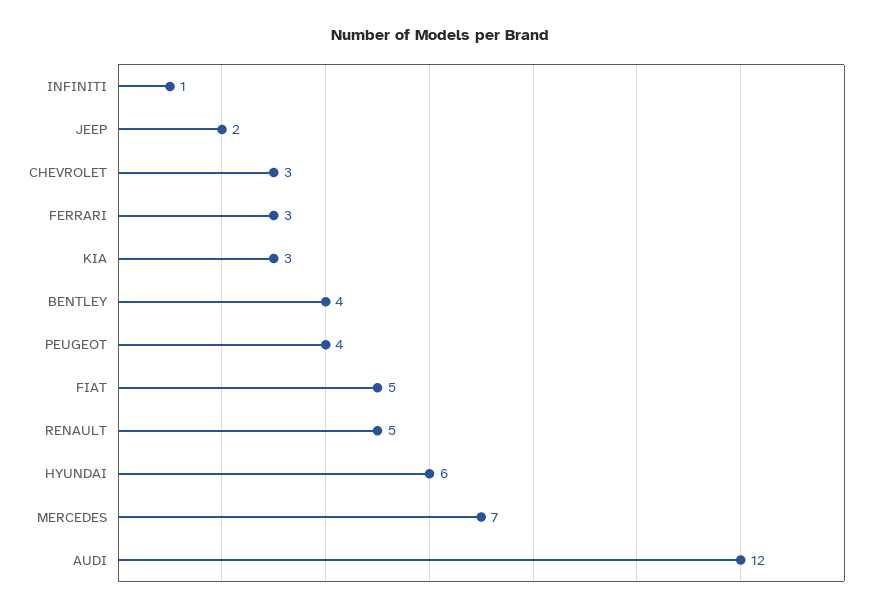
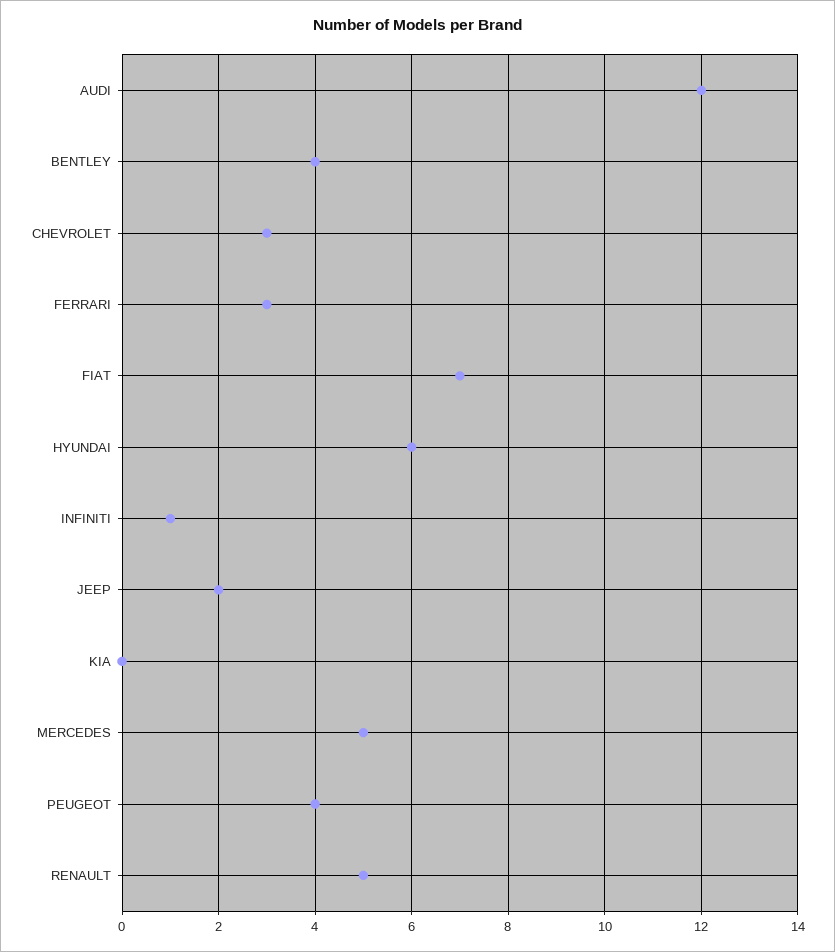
KIA: 3 -> 0
FIAT: 5 -> 7
MERCEDES: 7 -> 5

